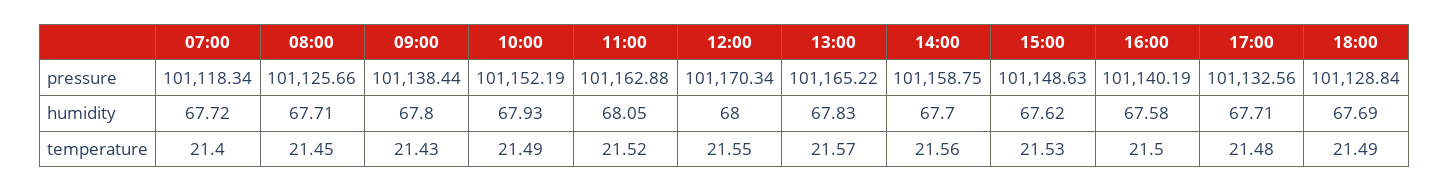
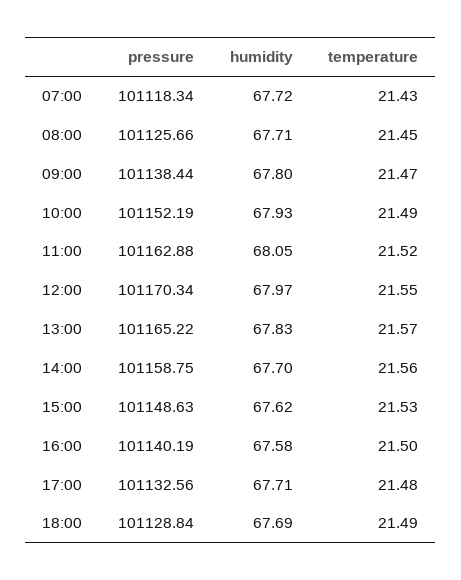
12:00, humidity: 68 -> 67.97
07:00, temperature: 21.4 -> 21.43
09:00, temperature: 21.43 -> 21.47

